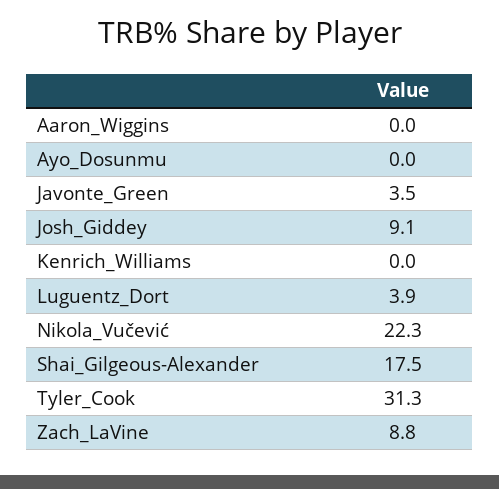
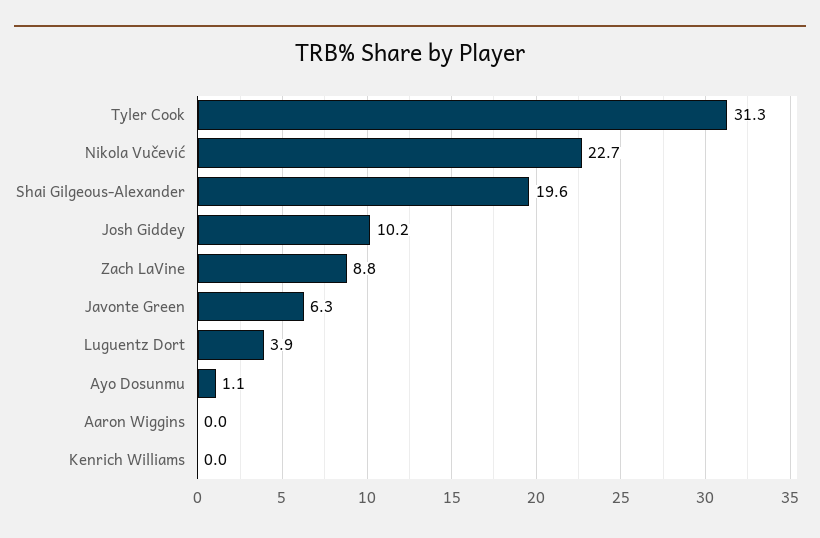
Ayo_Dosunmu: 0 -> 1.1
Javonte_Green: 3.5 -> 6.3
Josh_Giddey: 9.1 -> 10.2
Nikola_Vučević: 22.3 -> 22.7
Shai_Gilgeous-Alexander: 17.5 -> 19.6

